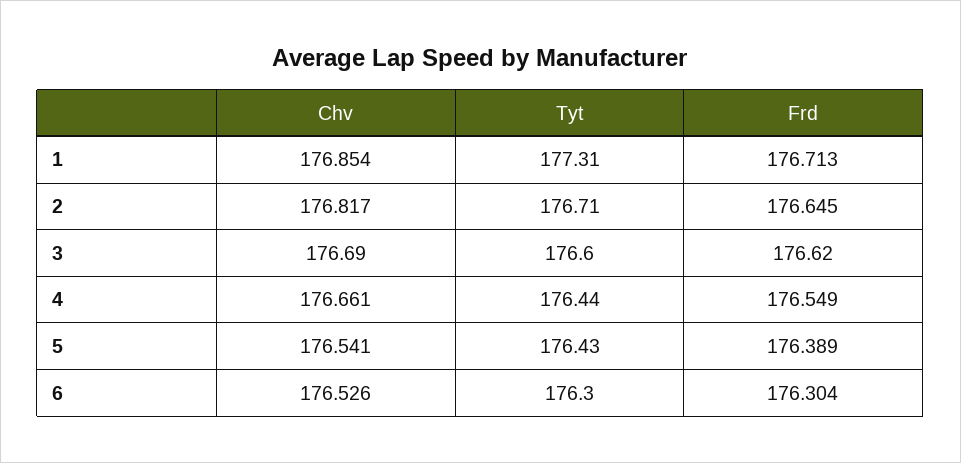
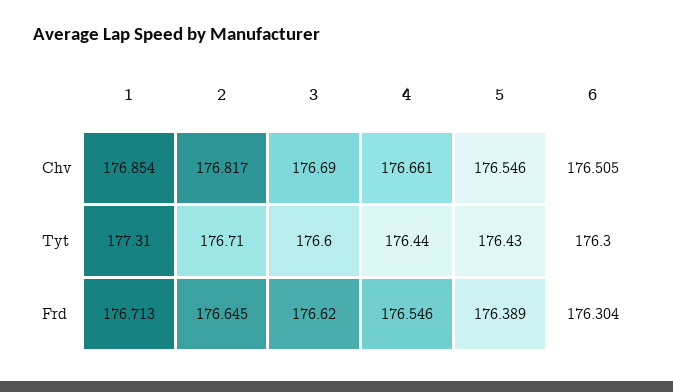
Frd, 4: 176.549 -> 176.546
Chv, 5: 176.541 -> 176.546
Chv, 6: 176.526 -> 176.505

